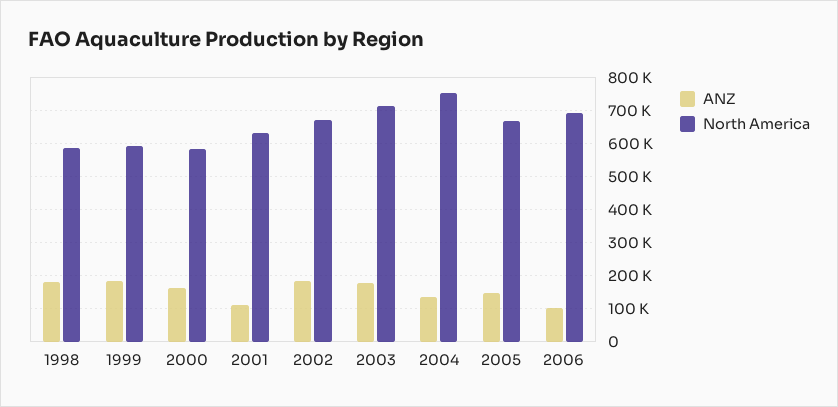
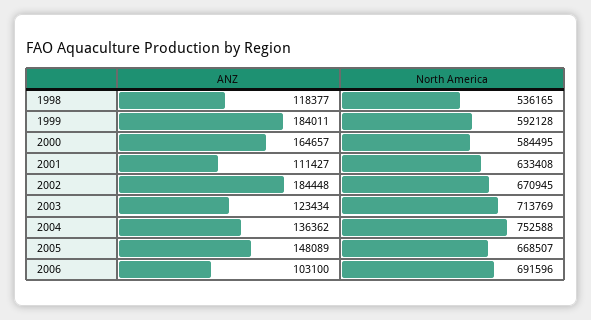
ANZ, 1998: 180000 -> 118377
North America, 1998: 580000 -> 536165
ANZ, 2003: 180000 -> 123434

